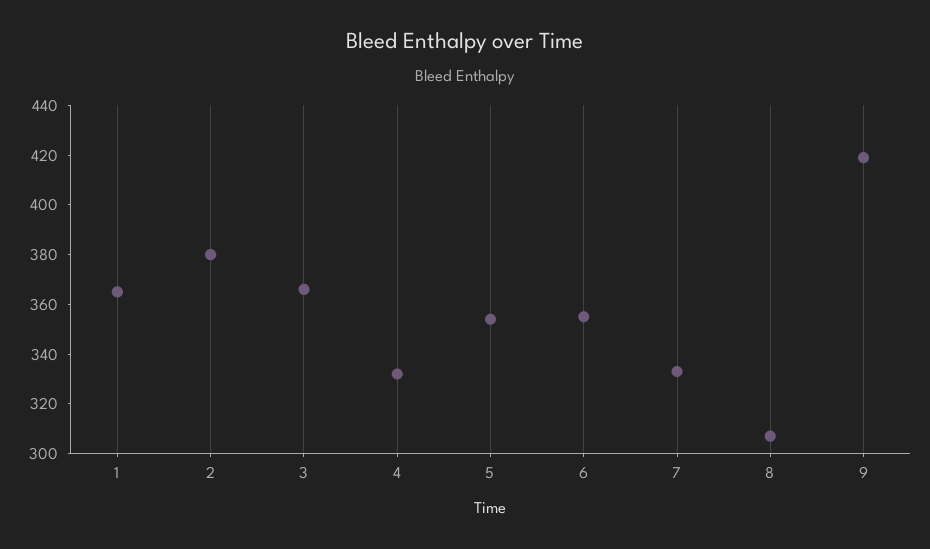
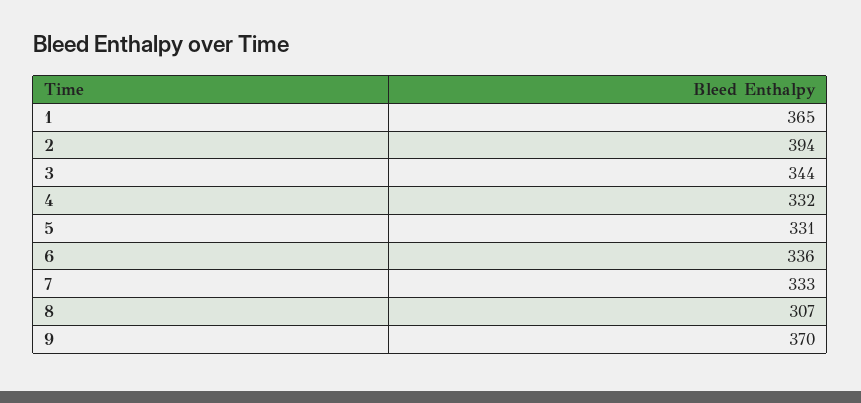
2: 380 -> 394
3: 365 -> 344
5: 355 -> 331
6: 355 -> 336
9: 420 -> 370

